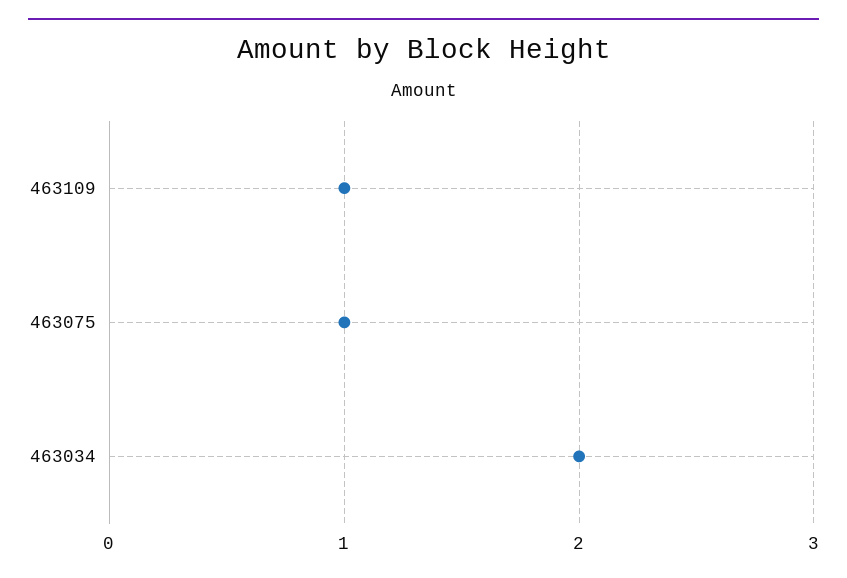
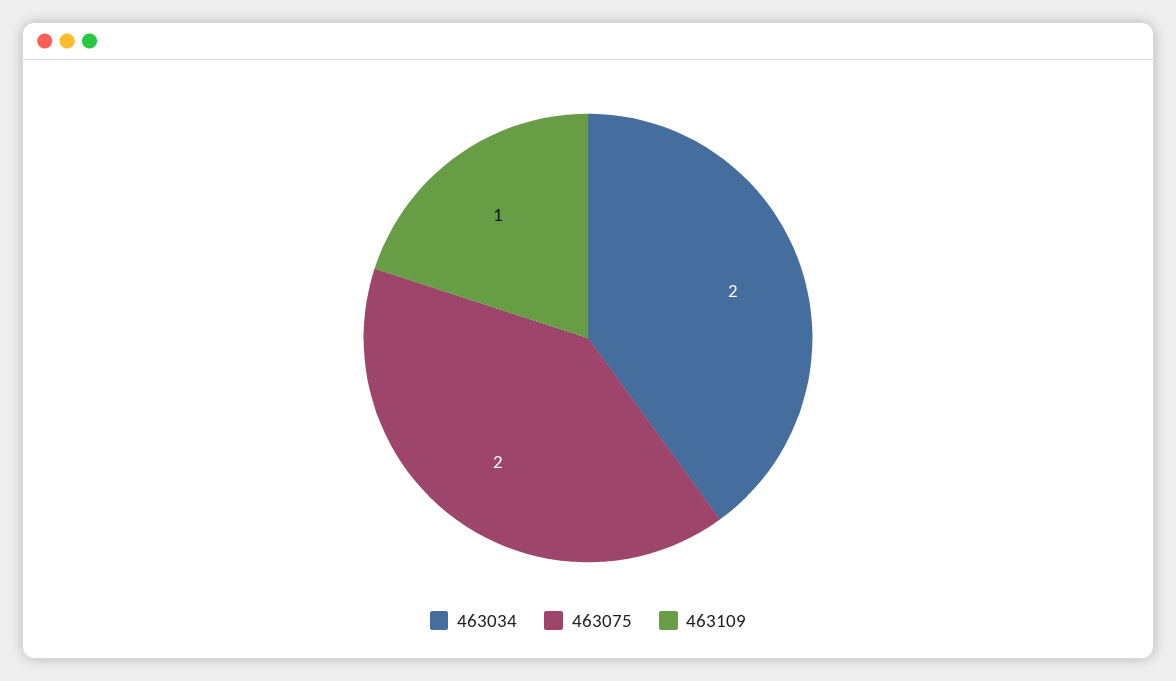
463075: 1 -> 2

